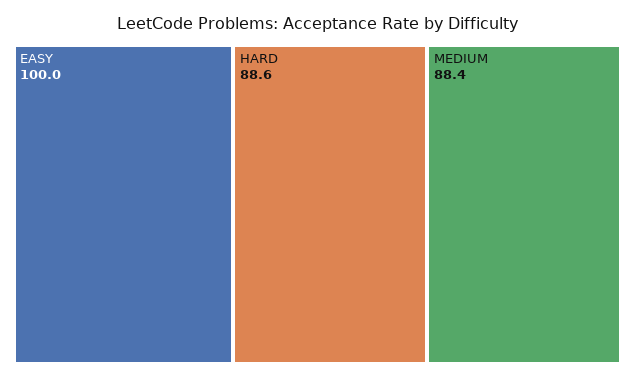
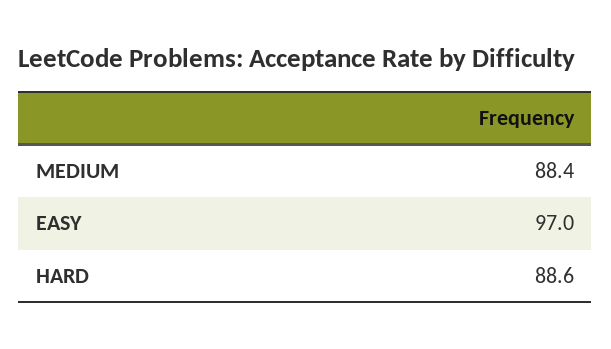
EASY: 100 -> 97

